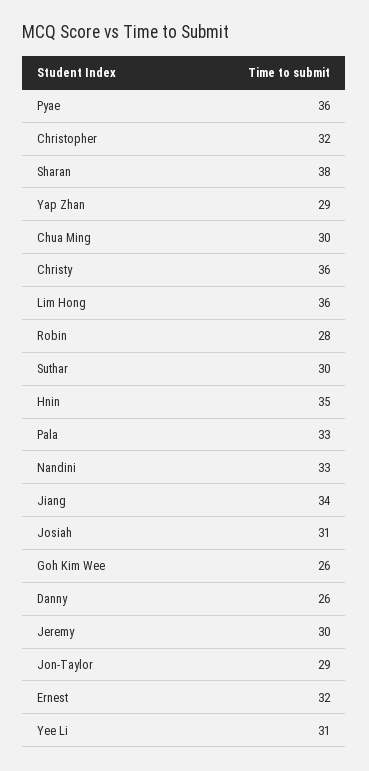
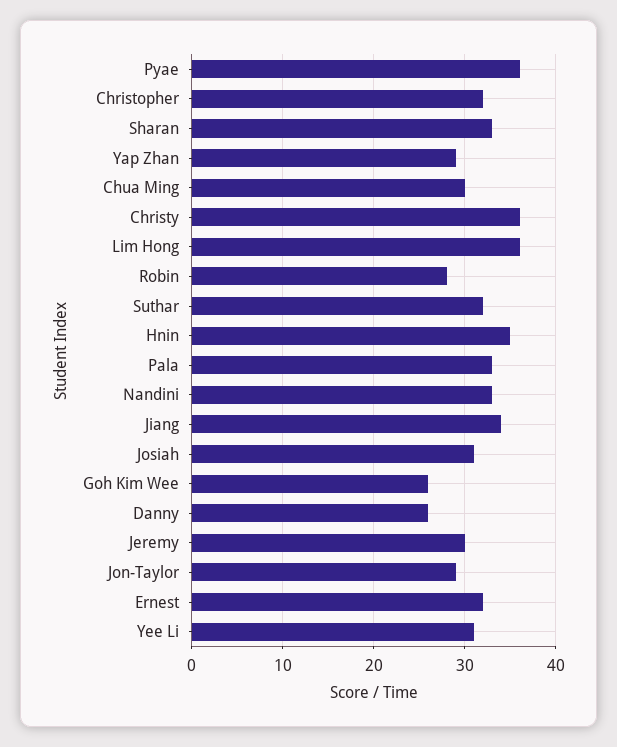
Sharan: 38 -> 33
Suthar: 30 -> 32

